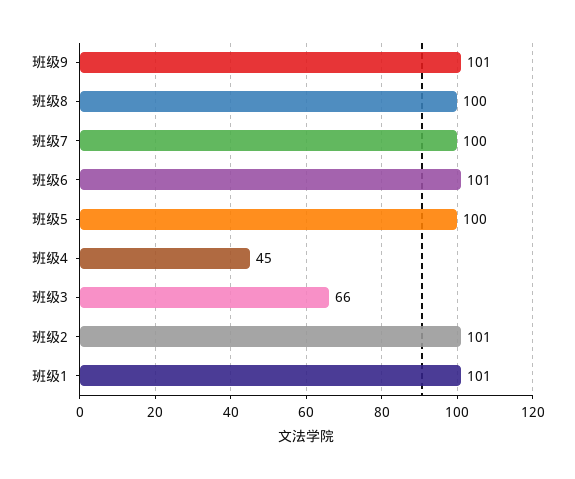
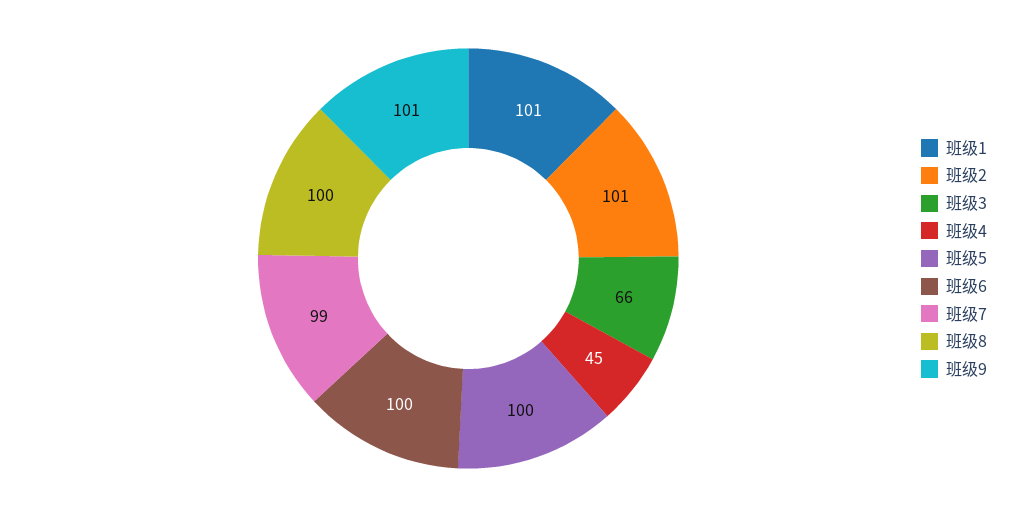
班级7: 100 -> 99
班级6: 101 -> 100

